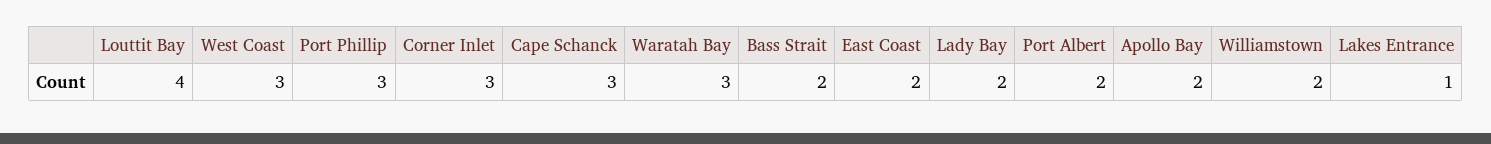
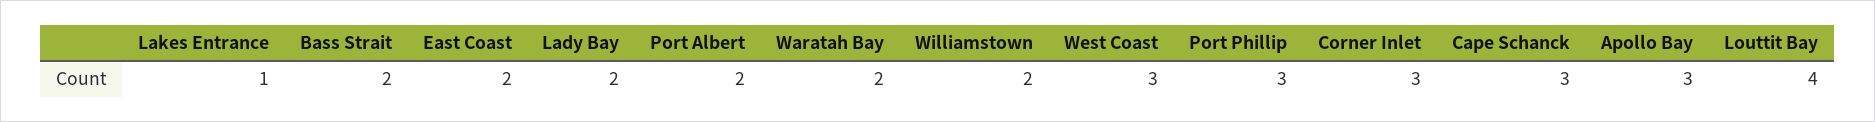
Waratah Bay: 3 -> 2
Apollo Bay: 2 -> 3

